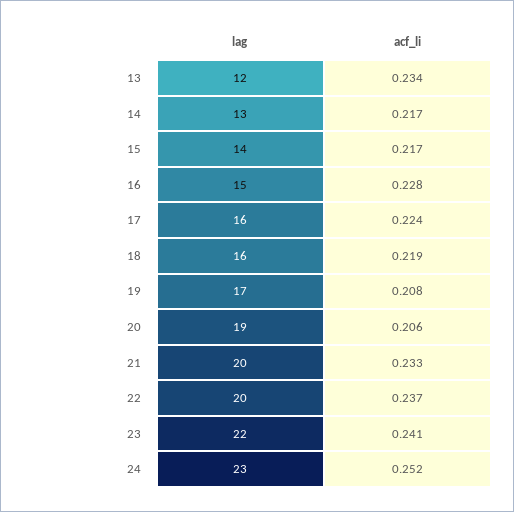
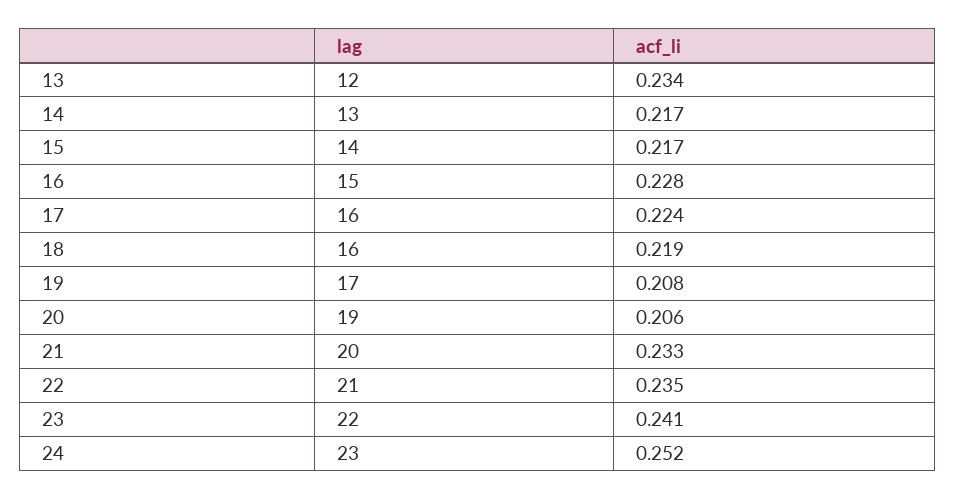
lag, 22: 20 -> 21
acf_li, 22: 0.237 -> 0.235

